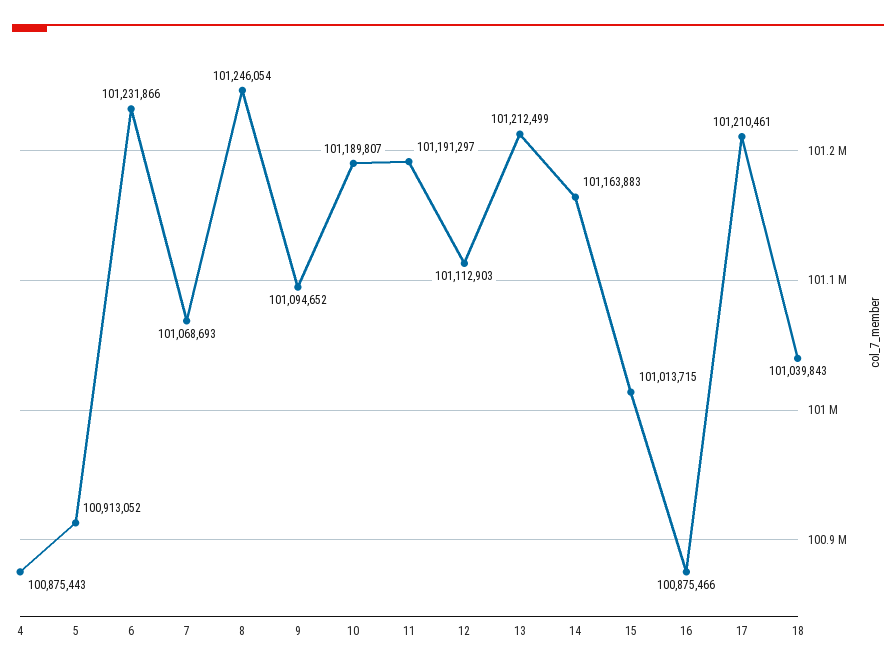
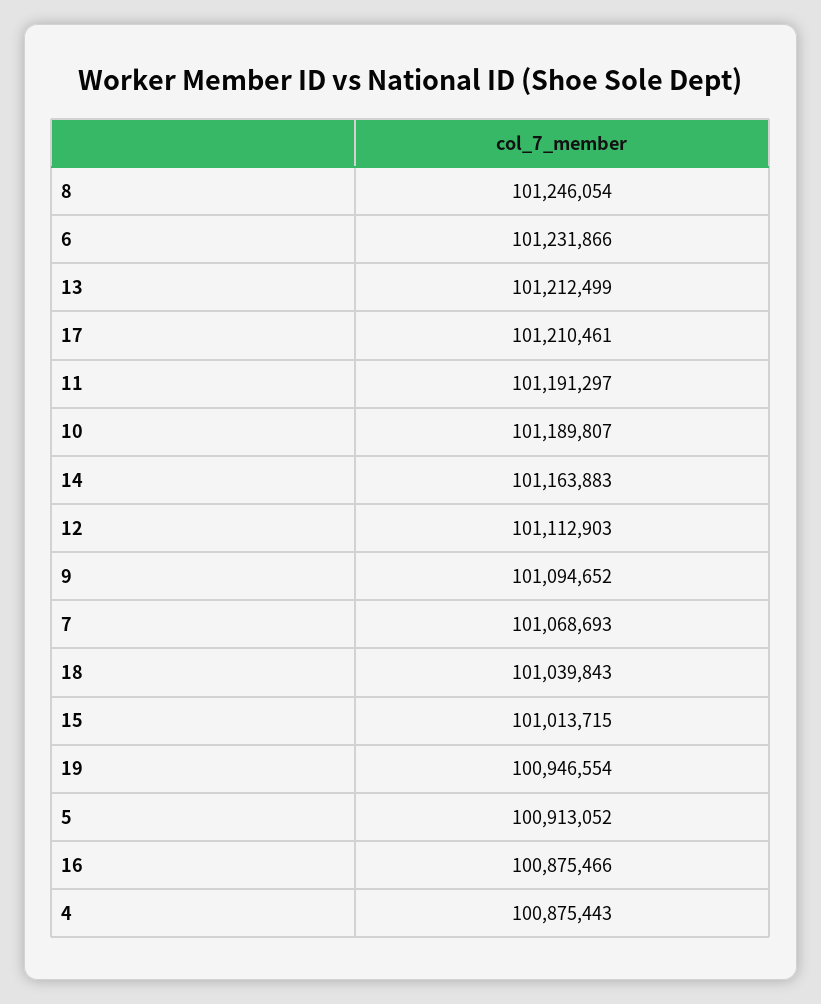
19: none -> 100946554

